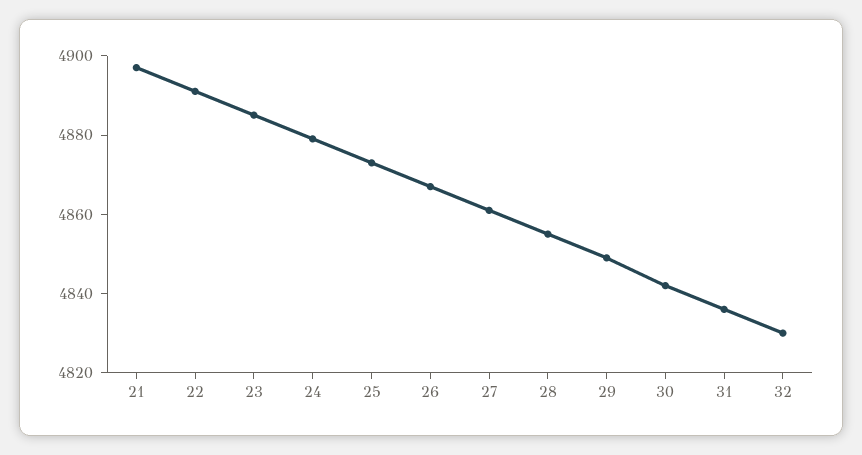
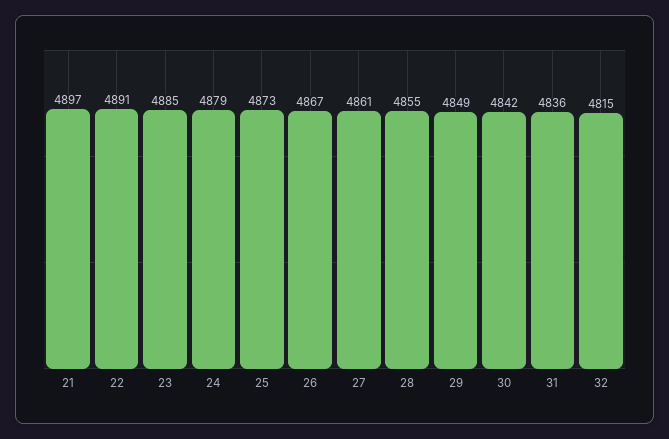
32: 4830 -> 4815

